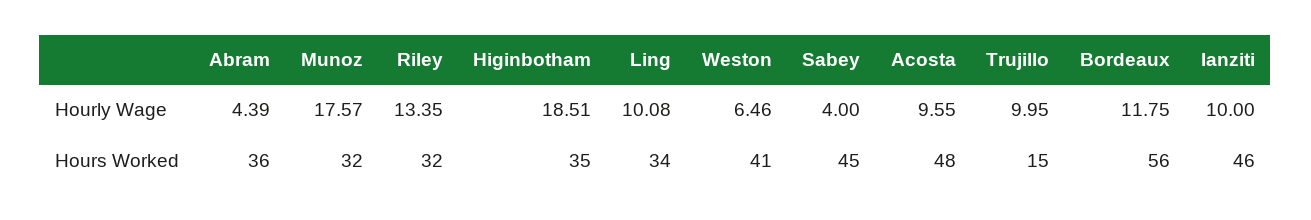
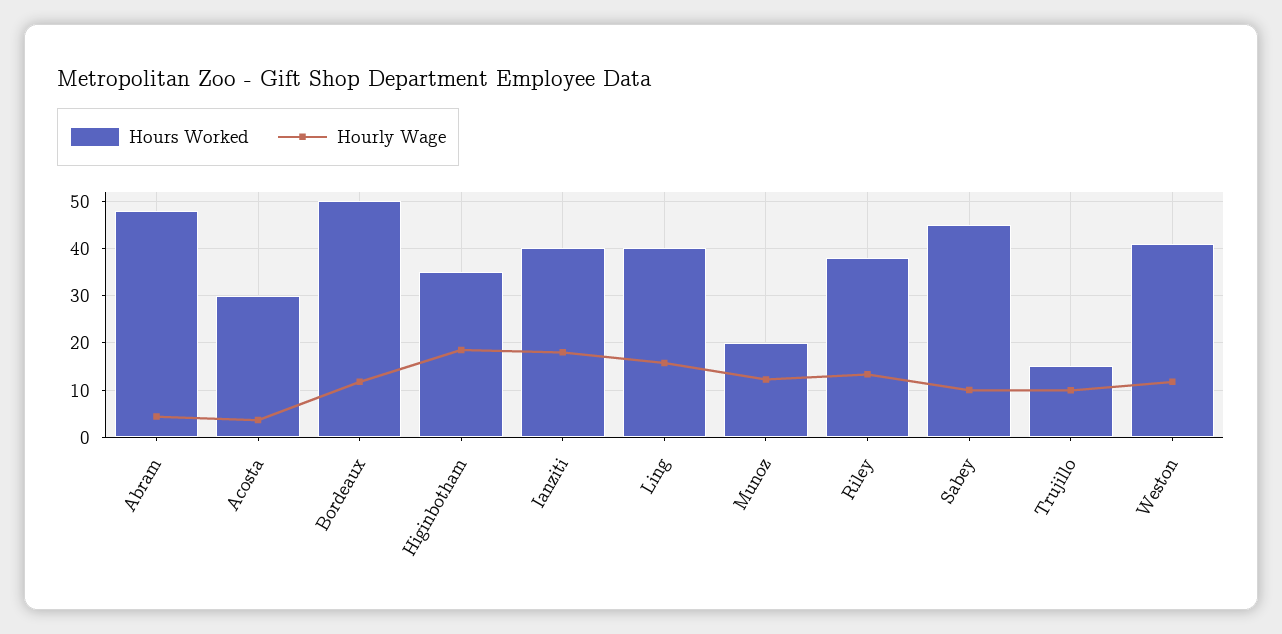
Hourly Wage, Munoz: 17.57 -> 12
Hourly Wage, Ling: 10.08 -> 16
Hourly Wage, Weston: 6.46 -> 12
Hourly Wage, Sabey: 4 -> 10
Hourly Wage, Acosta: 9.55 -> 4
Hourly Wage, Ianziti: 10 -> 18
Hours Worked, Abram: 36 -> 48
Hours Worked, Munoz: 32 -> 20
Hours Worked, Riley: 32 -> 38
Hours Worked, Ling: 34 -> 40
Hours Worked, Acosta: 48 -> 30
Hours Worked, Bordeaux: 56 -> 50
Hours Worked, Ianziti: 46 -> 40

